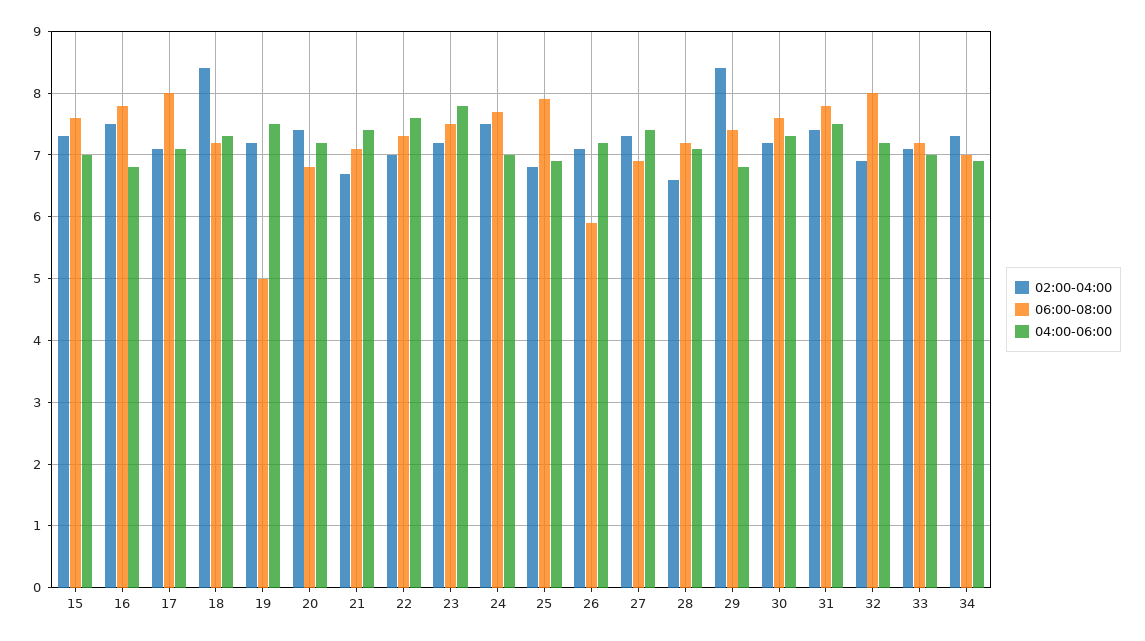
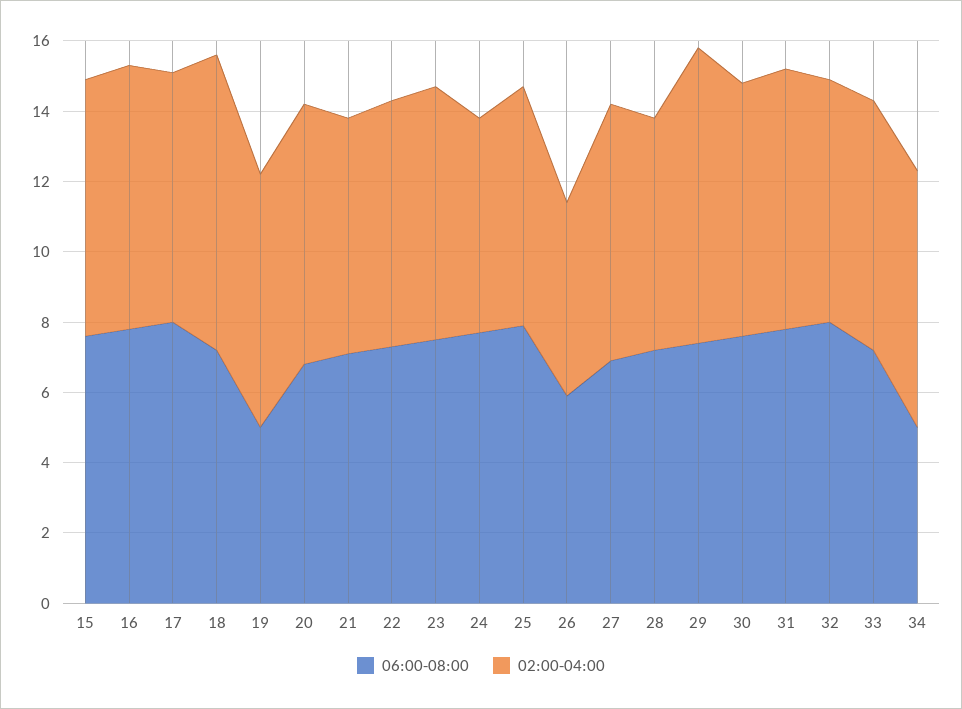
04:00-06:00, 15: 7 -> none
04:00-06:00, 16: 6.8 -> none
04:00-06:00, 17: 7.1 -> none
04:00-06:00, 18: 7.3 -> none
04:00-06:00, 19: 7.5 -> none
04:00-06:00, 20: 7.2 -> none
04:00-06:00, 21: 7.4 -> none
04:00-06:00, 22: 7.6 -> none
04:00-06:00, 23: 7.8 -> none
02:00-04:00, 24: 7.5 -> 6
04:00-06:00, 24: 7 -> none
04:00-06:00, 25: 6.9 -> none
02:00-04:00, 26: 7.1 -> 5.5
04:00-06:00, 26: 7.2 -> none
04:00-06:00, 27: 7.4 -> none
04:00-06:00, 28: 7.1 -> none
04:00-06:00, 29: 6.8 -> none
04:00-06:00, 30: 7.3 -> none
04:00-06:00, 31: 7.5 -> none
04:00-06:00, 32: 7.2 -> none
04:00-06:00, 33: 7 -> none
06:00-08:00, 34: 7 -> 5
04:00-06:00, 34: 6.9 -> none

